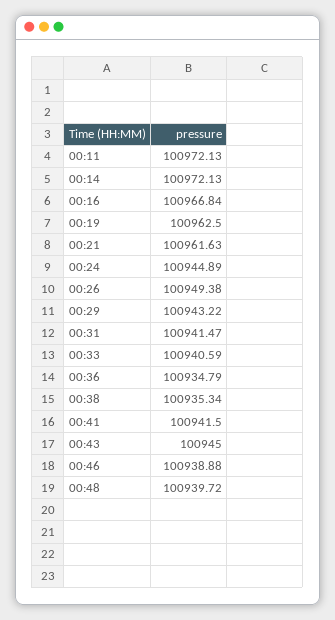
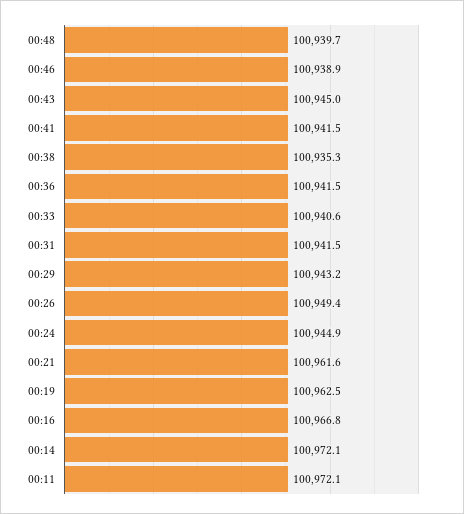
00:36: 100934.79 -> 100941.5

